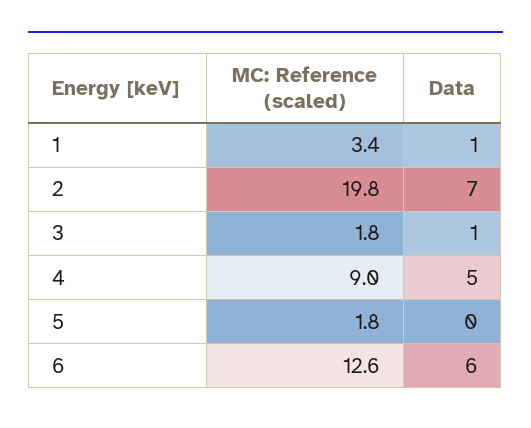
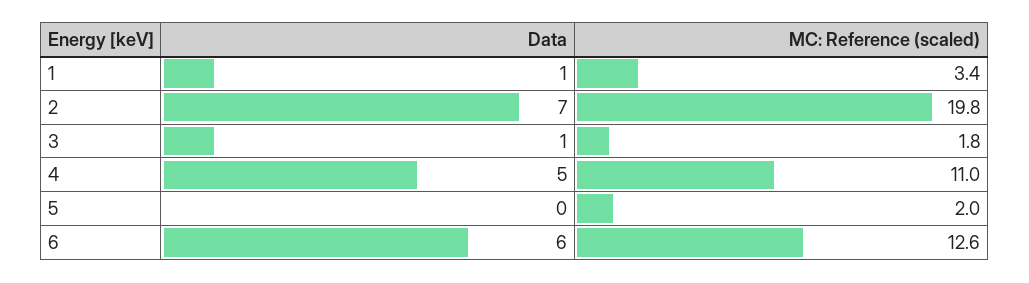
MC: Reference (scaled), 4: 9 -> 11
MC: Reference (scaled), 5: 1.8 -> 2

